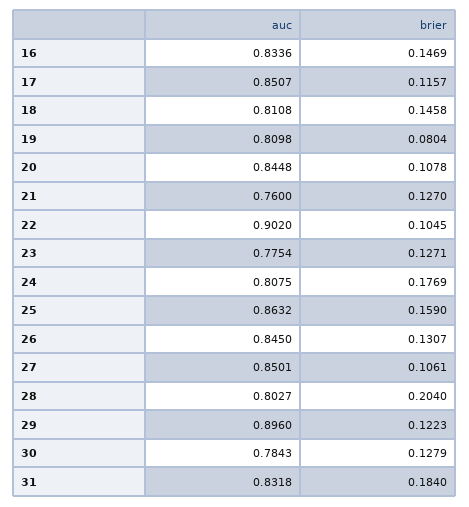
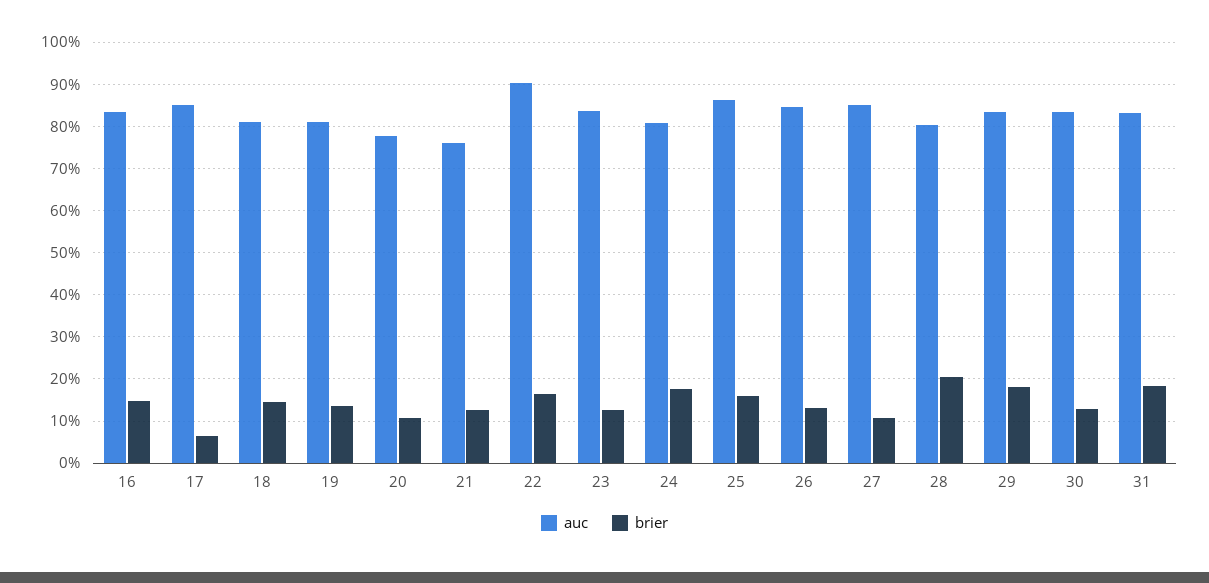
brier, 17: 0.1157 -> 0.06
brier, 19: 0.0804 -> 0.14
auc, 20: 0.8448 -> 0.78
brier, 22: 0.1045 -> 0.16
auc, 23: 0.7754 -> 0.84
auc, 29: 0.896 -> 0.84
brier, 29: 0.1223 -> 0.18
auc, 30: 0.7843 -> 0.84

